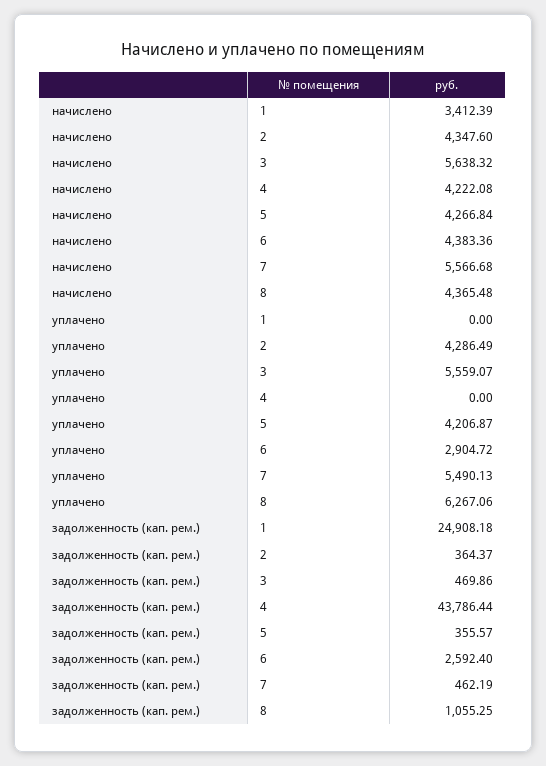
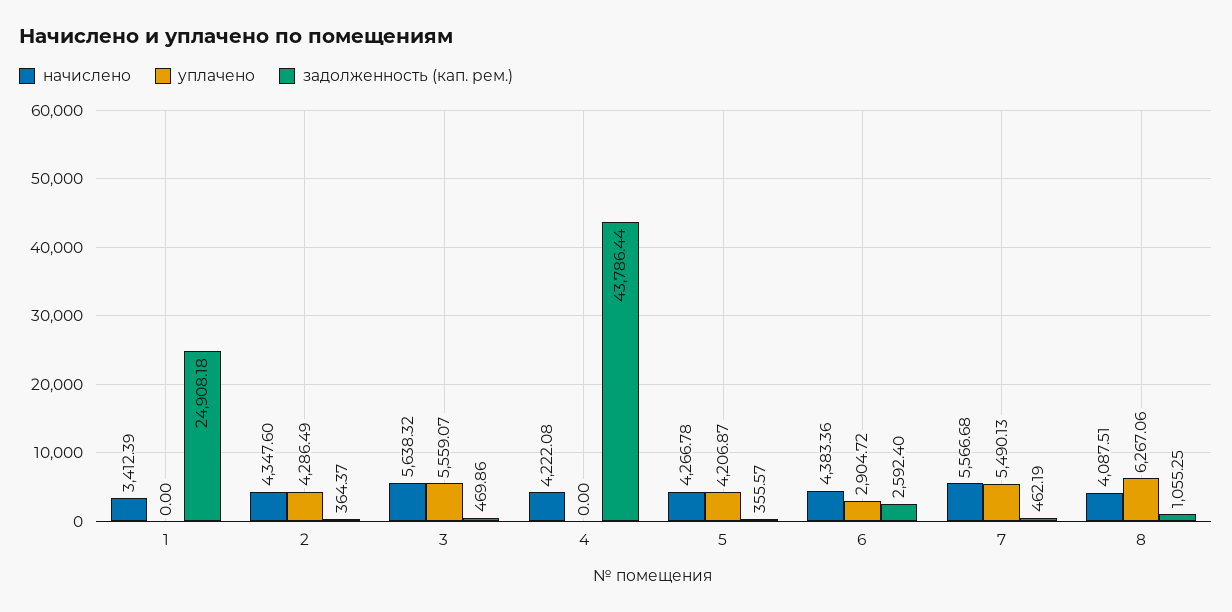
начислено, 5: 4266.84 -> 4266.78
начислено, 8: 4365.48 -> 4087.51

